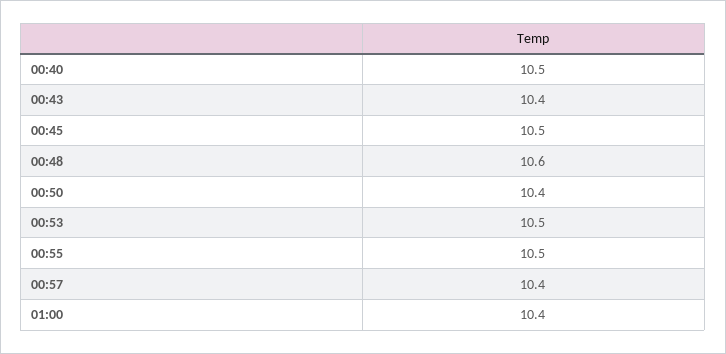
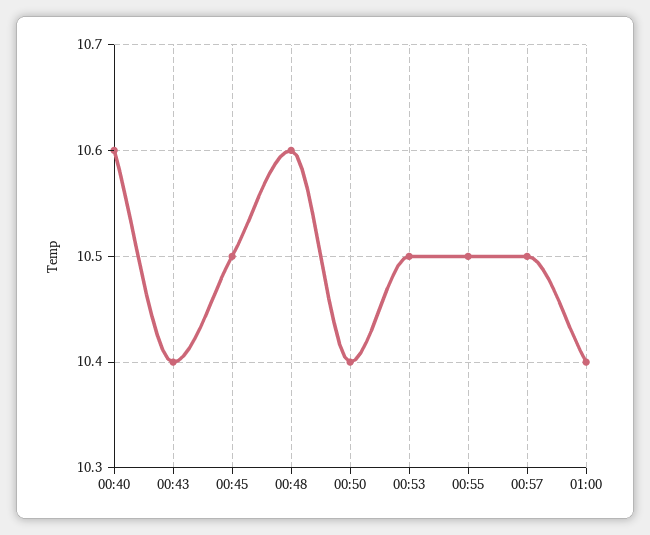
00:40: 10.5 -> 10.6
00:57: 10.4 -> 10.5

